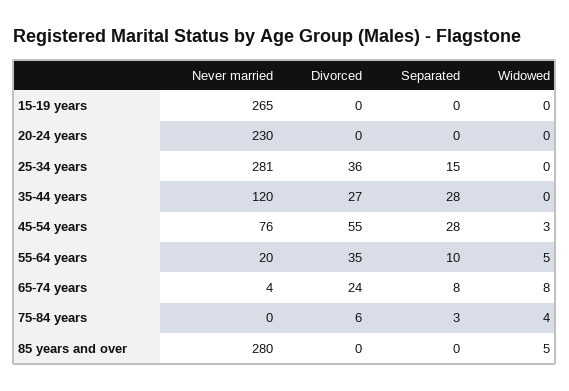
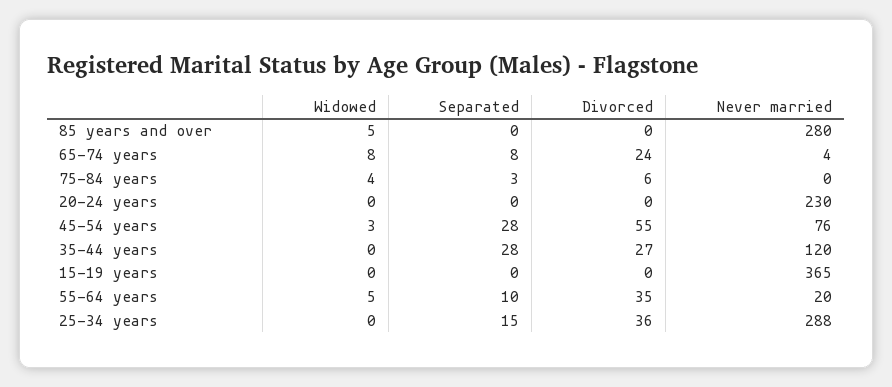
Never married, 15-19 years: 265 -> 365
Never married, 25-34 years: 281 -> 288

